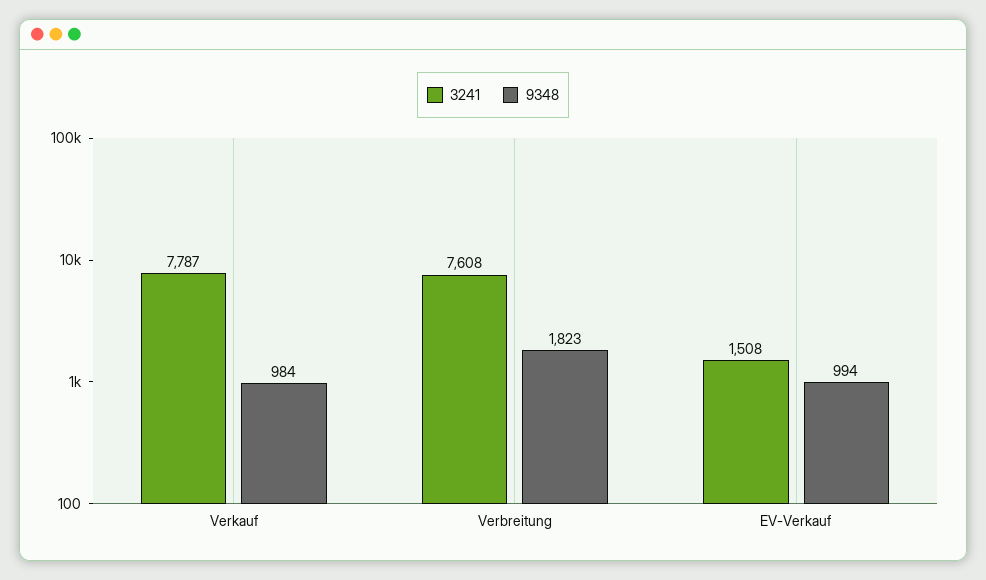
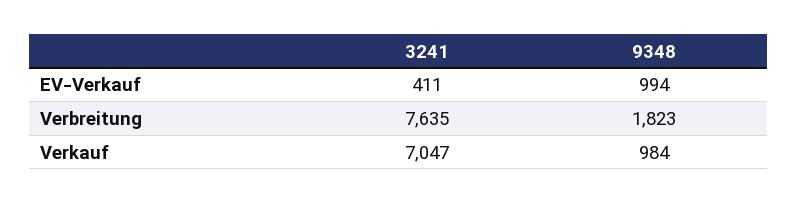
3241, Verkauf: 7787 -> 7047
3241, Verbreitung: 7608 -> 7635
3241, EV-Verkauf: 1508 -> 411

